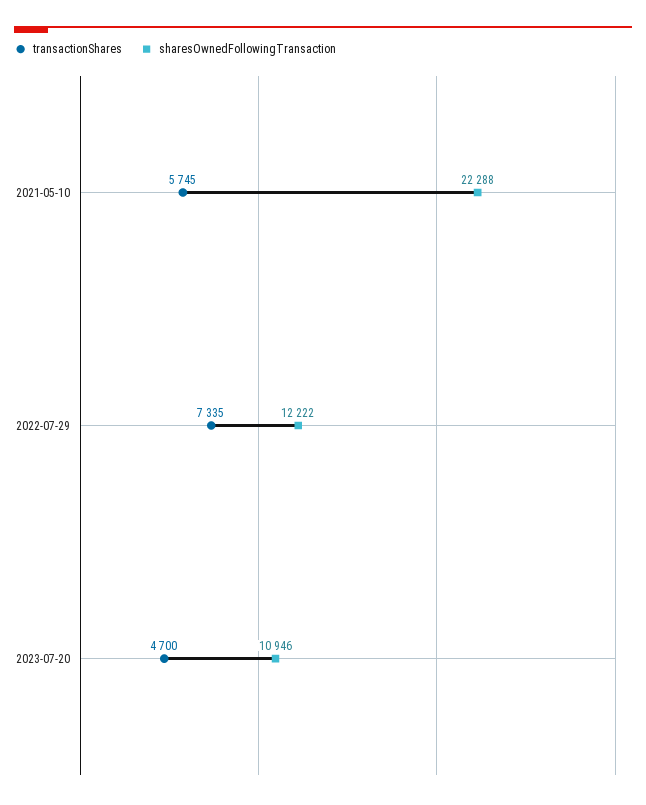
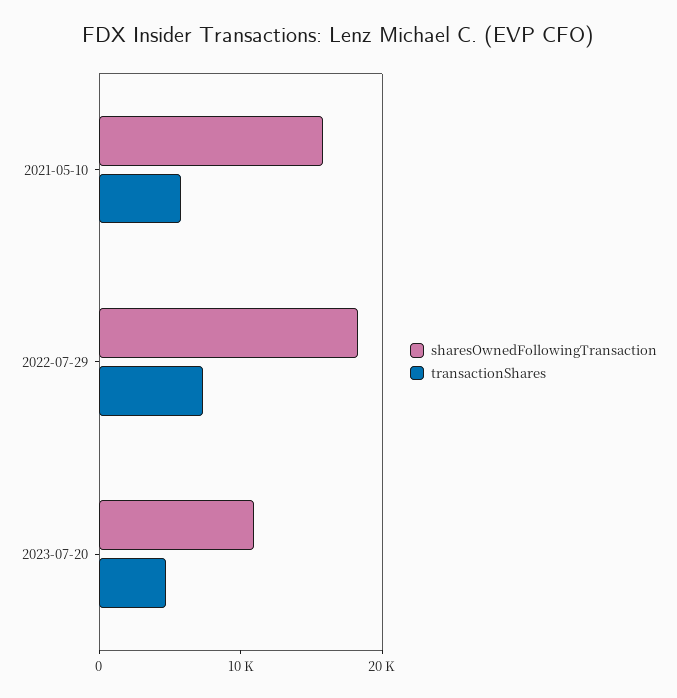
sharesOwnedFollowingTransaction, 2021-05-10: 22288 -> 16000
sharesOwnedFollowingTransaction, 2022-07-29: 12222 -> 18000

